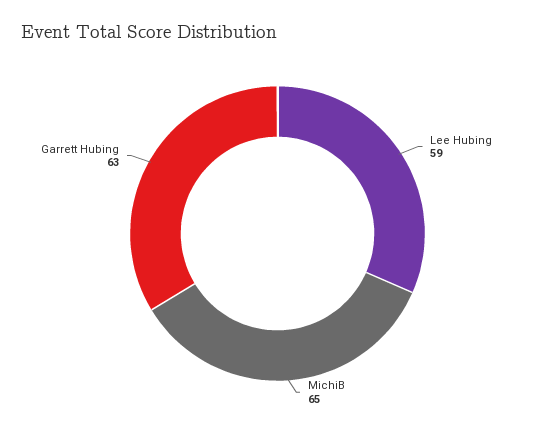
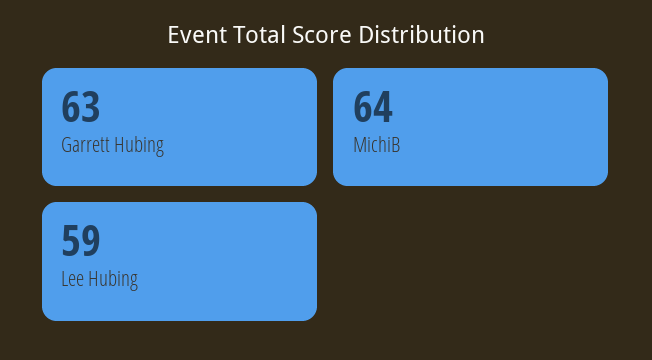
MichiB: 65 -> 64

